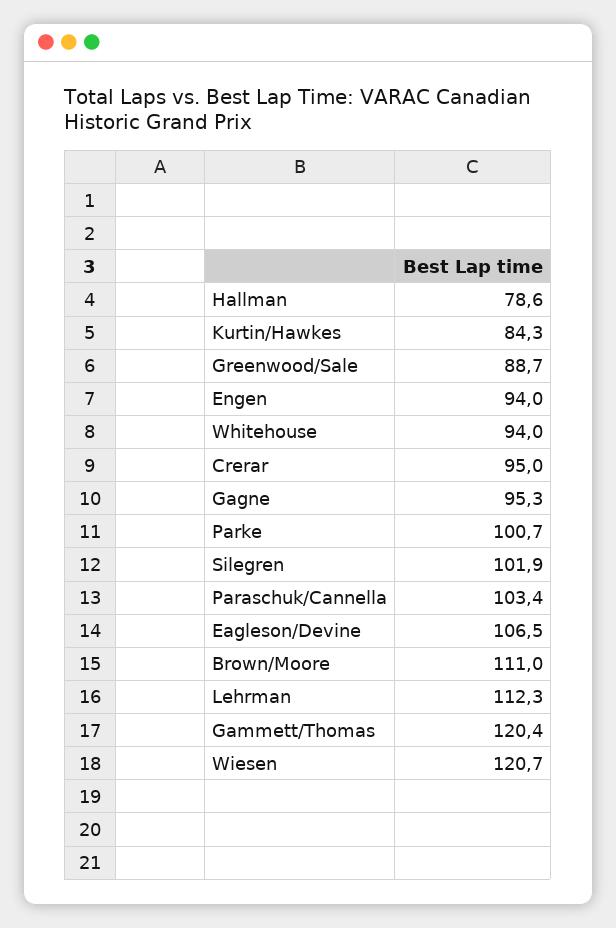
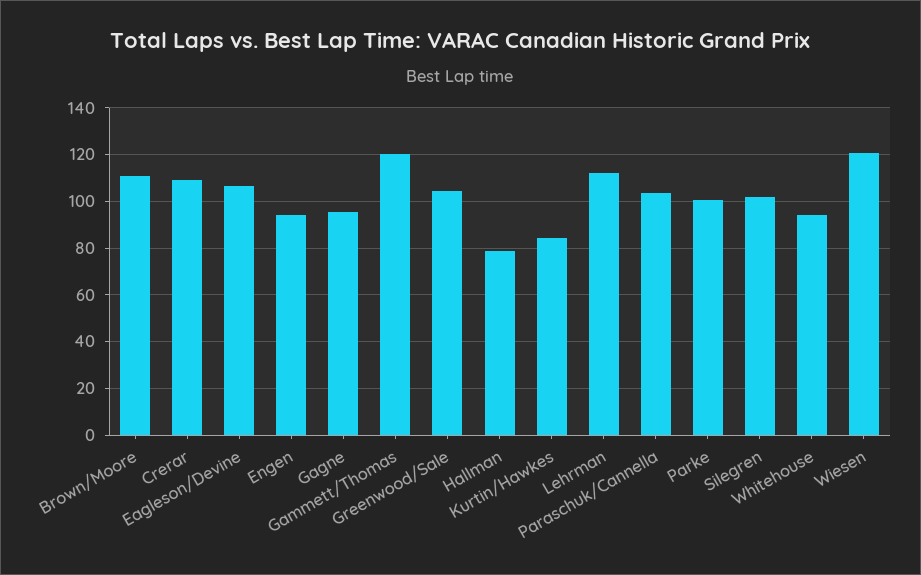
Greenwood/Sale: 88.7 -> 105
Crerar: 95 -> 110

